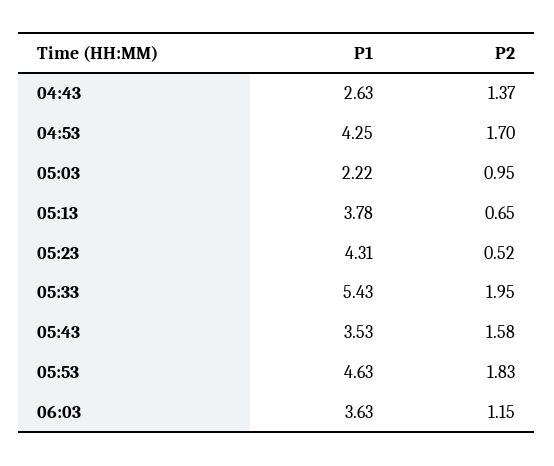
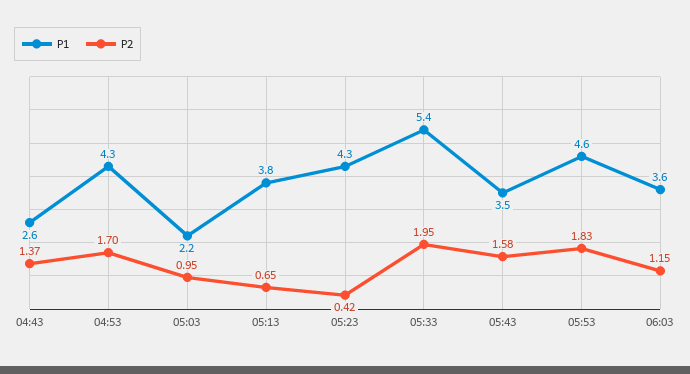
P2, 05:23: 0.52 -> 0.42

